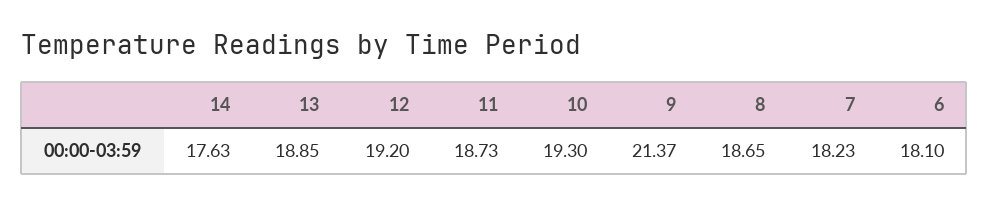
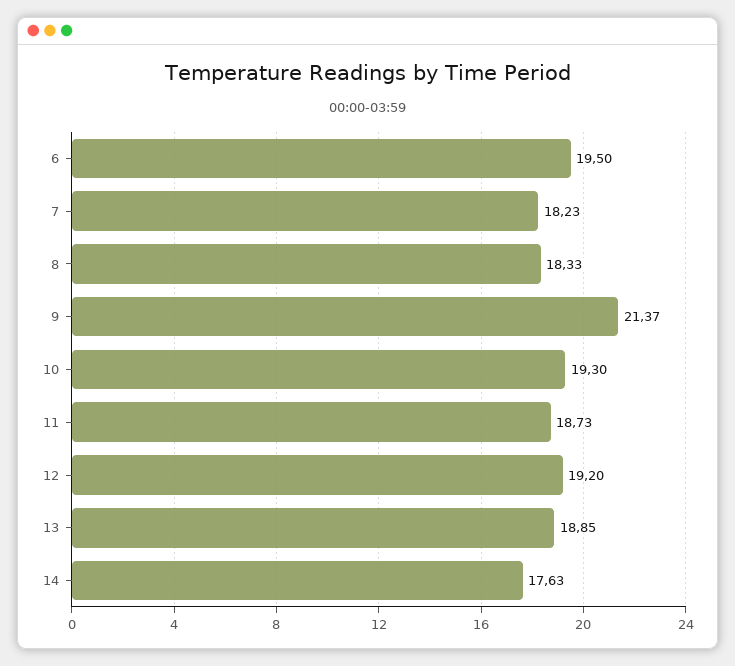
8: 18.65 -> 18.33
6: 18.1 -> 19.5

